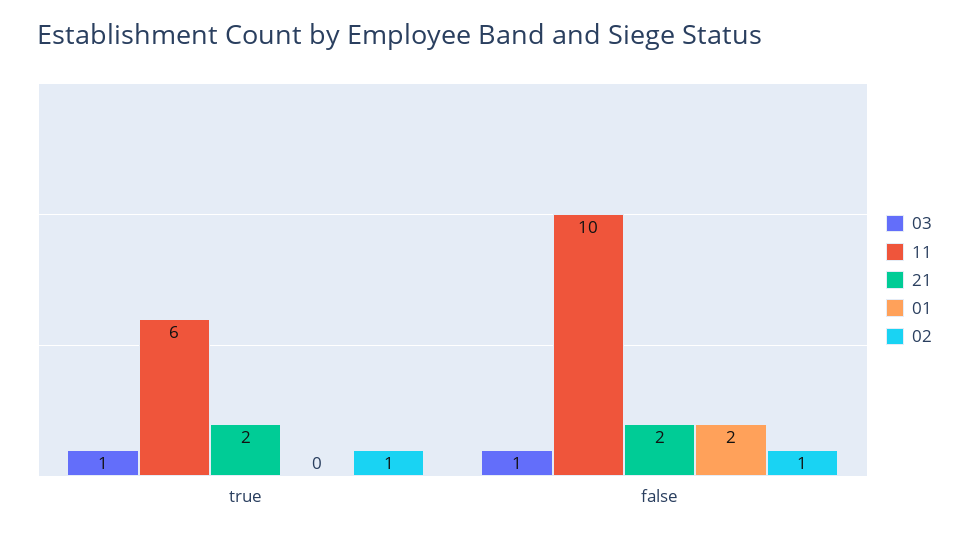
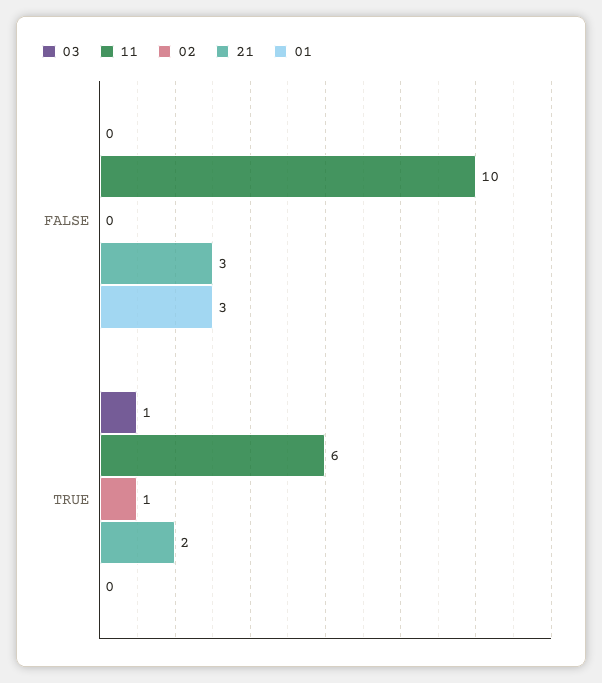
03, false: 1 -> 0
21, false: 2 -> 3
01, false: 2 -> 3
02, false: 1 -> 0

